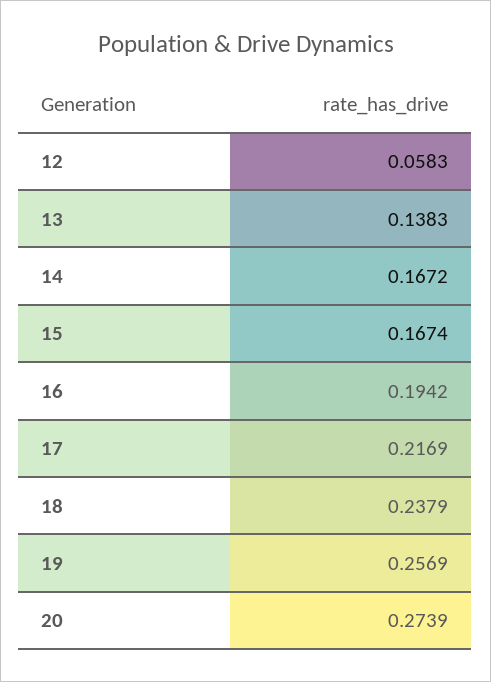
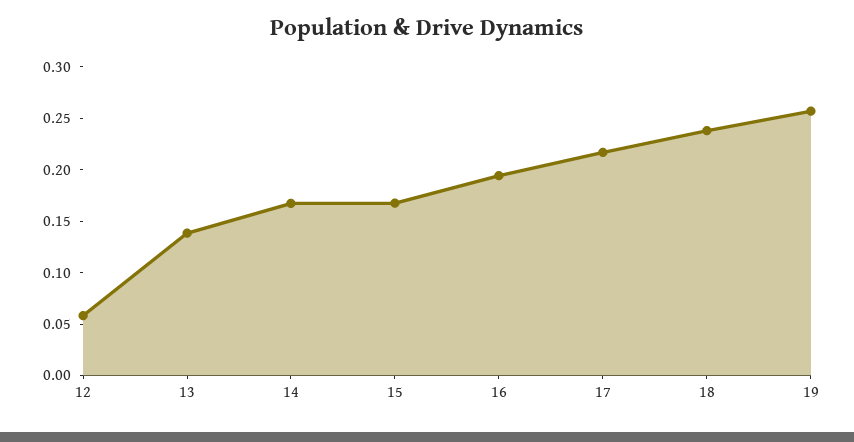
20: 0.2739 -> none

